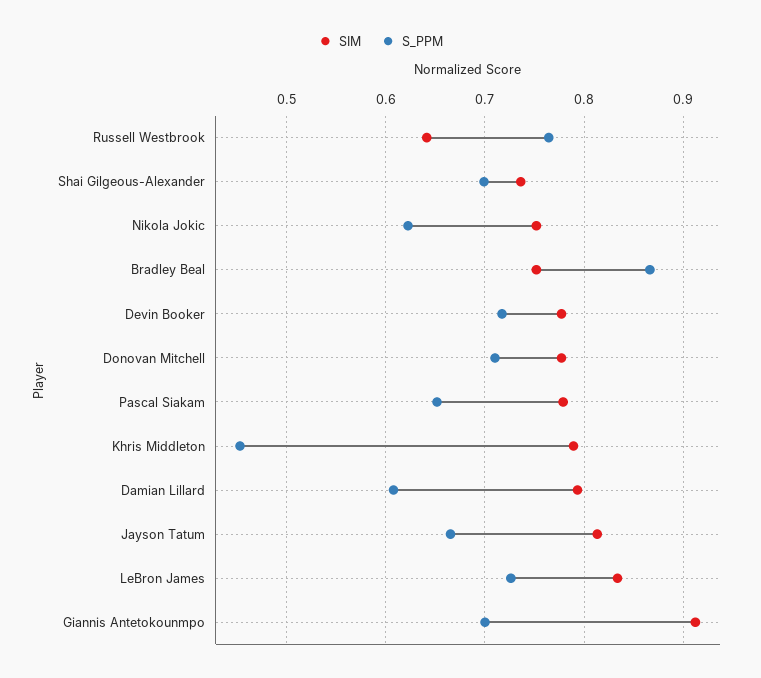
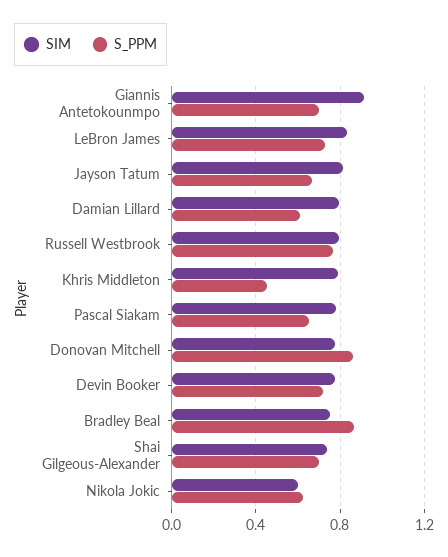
SIM, Russell Westbrook: 0.64 -> 0.8
SIM, Nikola Jokic: 0.75 -> 0.6
S_PPM, Donovan Mitchell: 0.71 -> 0.85

